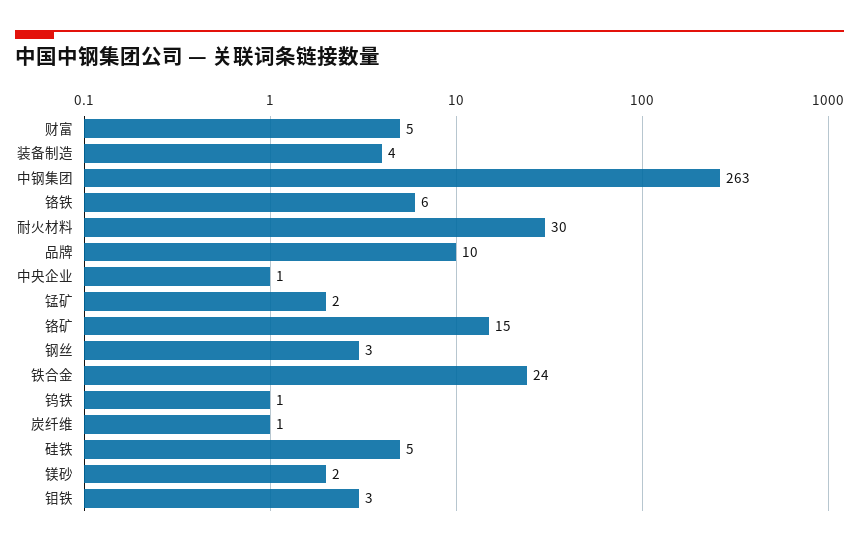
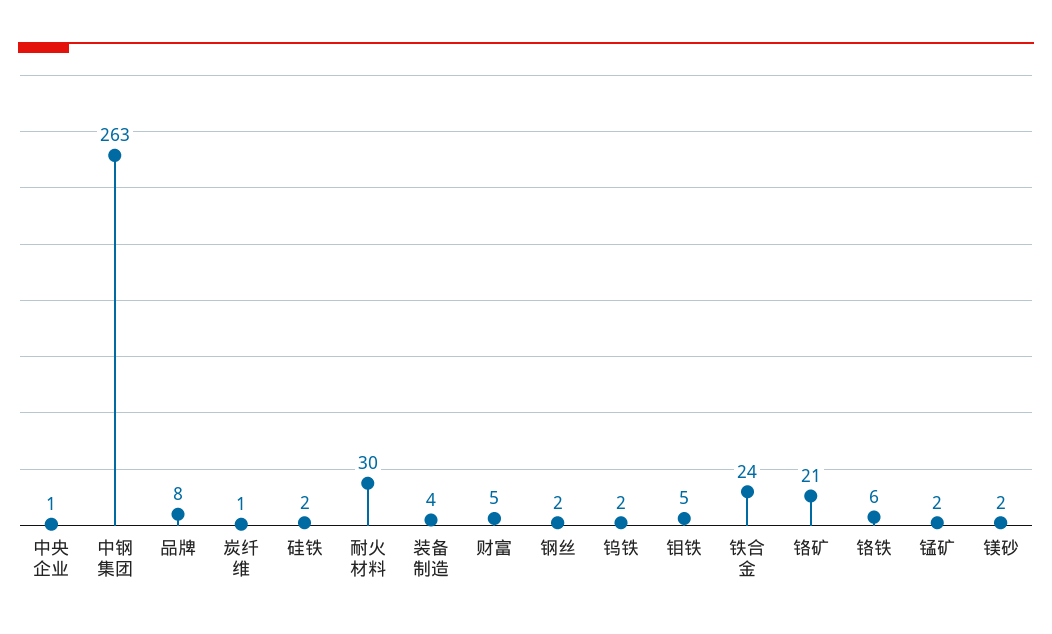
品牌: 10 -> 8
铬矿: 15 -> 21
钢丝: 3 -> 2
钨铁: 1 -> 2
硅铁: 5 -> 2
钼铁: 3 -> 5

